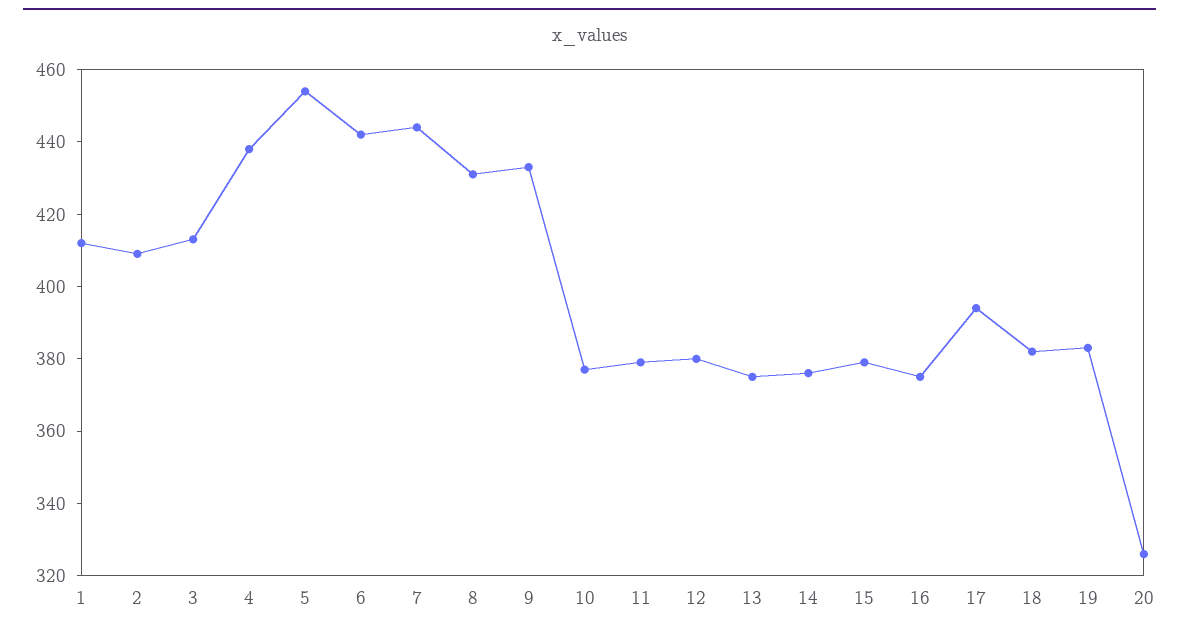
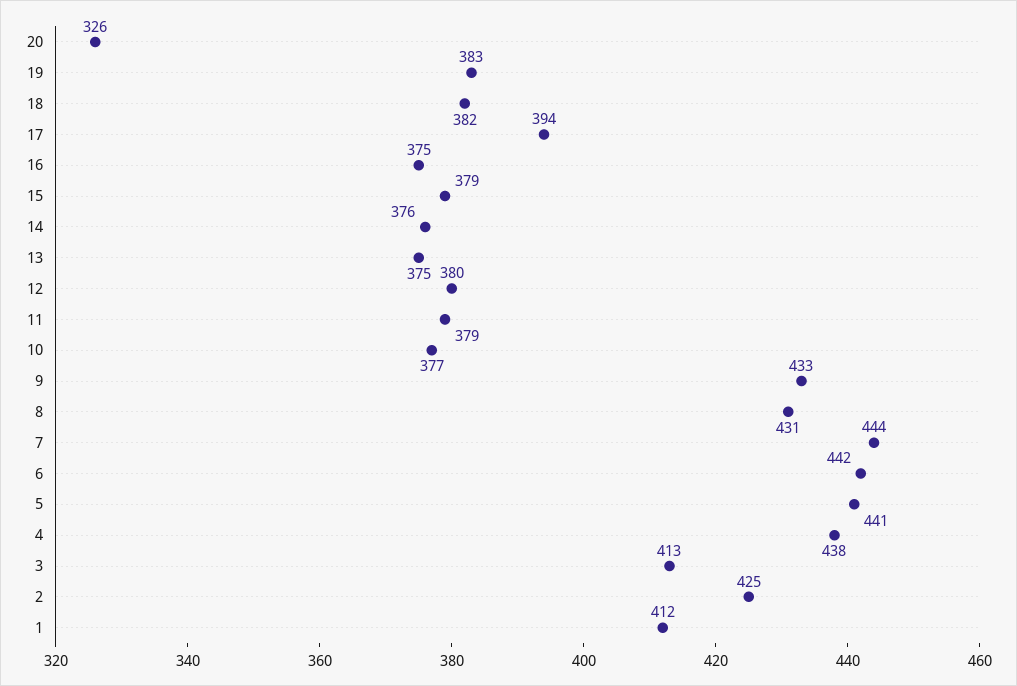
2: 410 -> 425
5: 455 -> 441

